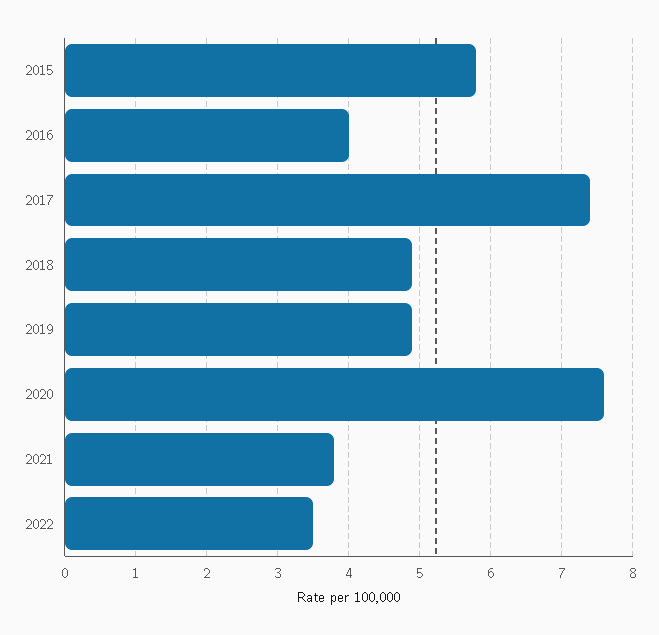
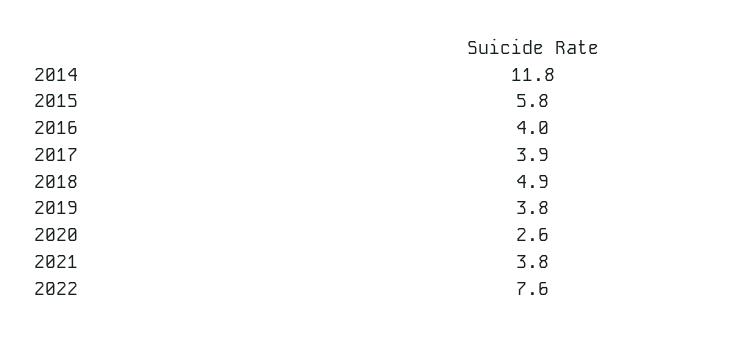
2017: 7.4 -> 3.9
2019: 4.9 -> 3.8
2020: 7.6 -> 2.6
2022: 3.5 -> 7.6
2014: none -> 11.8

